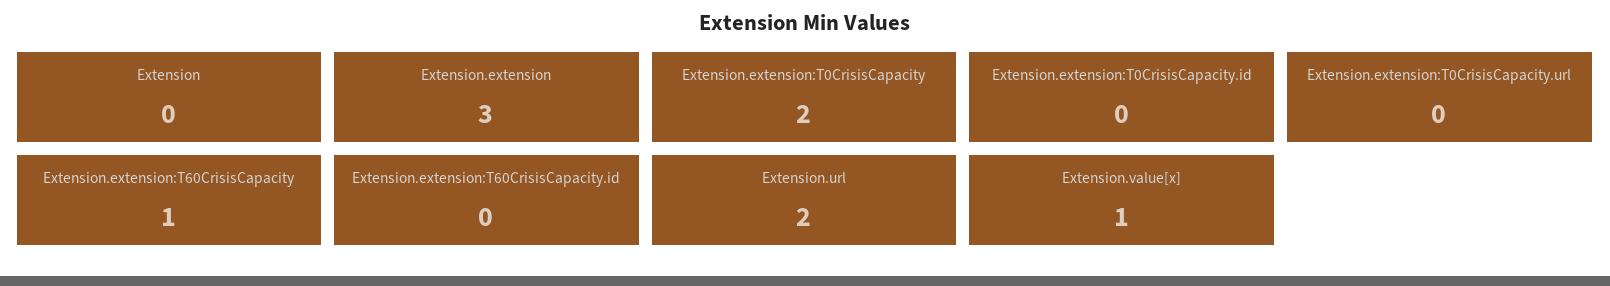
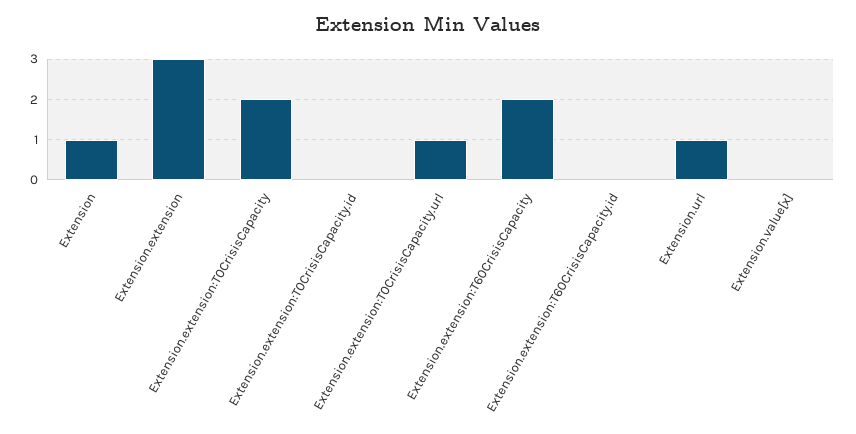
Extension: 0 -> 1
Extension.extension:T0CrisisCapacity.url: 0 -> 1
Extension.extension:T60CrisisCapacity: 1 -> 2
Extension.url: 2 -> 1
Extension.value[x]: 1 -> 0

